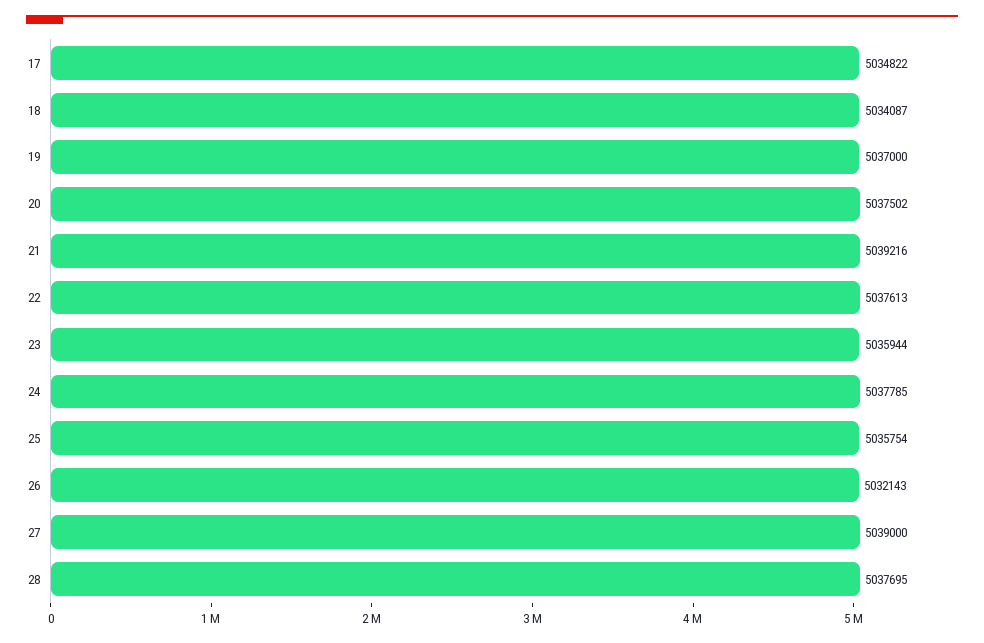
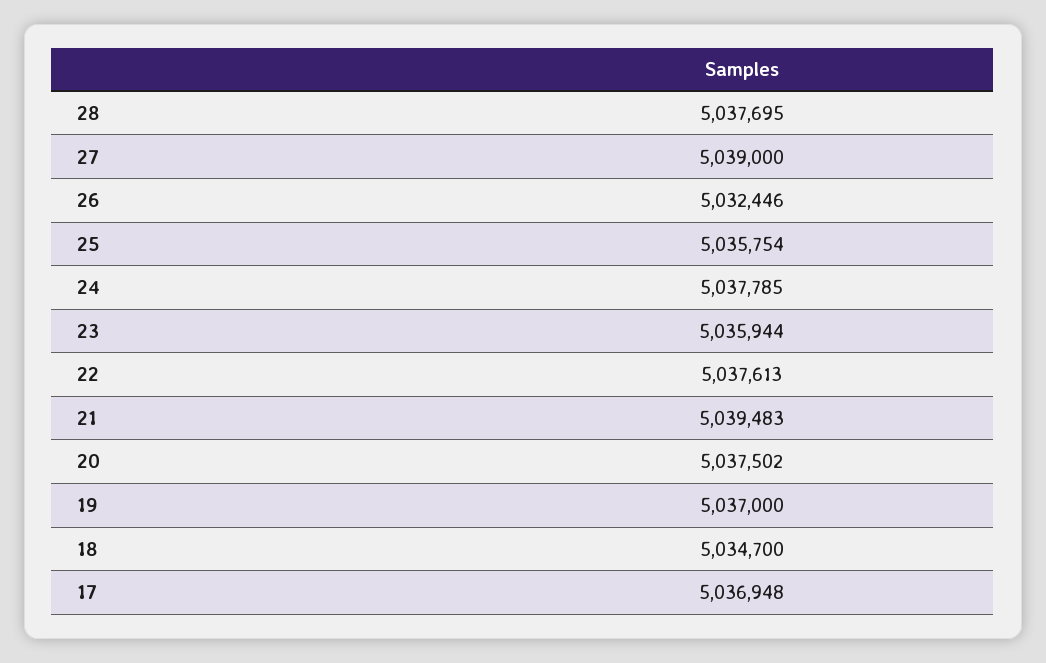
17: 5034822 -> 5036948
18: 5034087 -> 5034700
21: 5039216 -> 5039483
26: 5032143 -> 5032446

